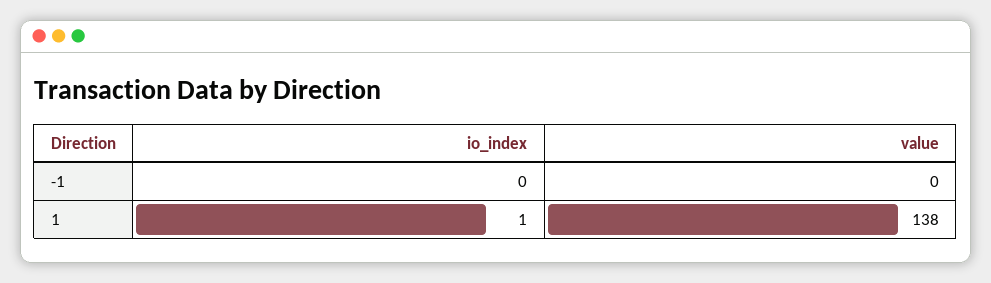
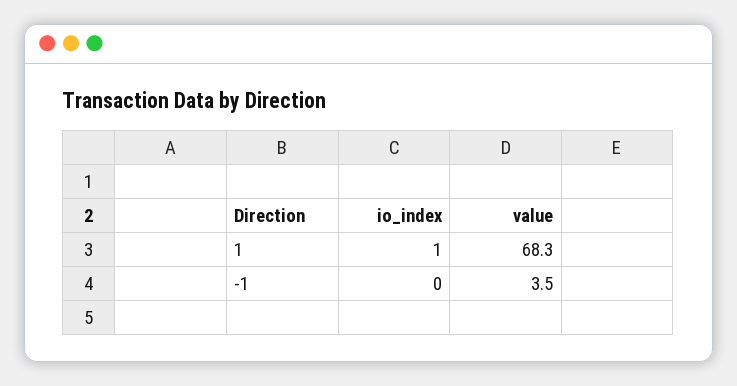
value, -1: 0 -> 3.5
value, 1: 138 -> 68.3

